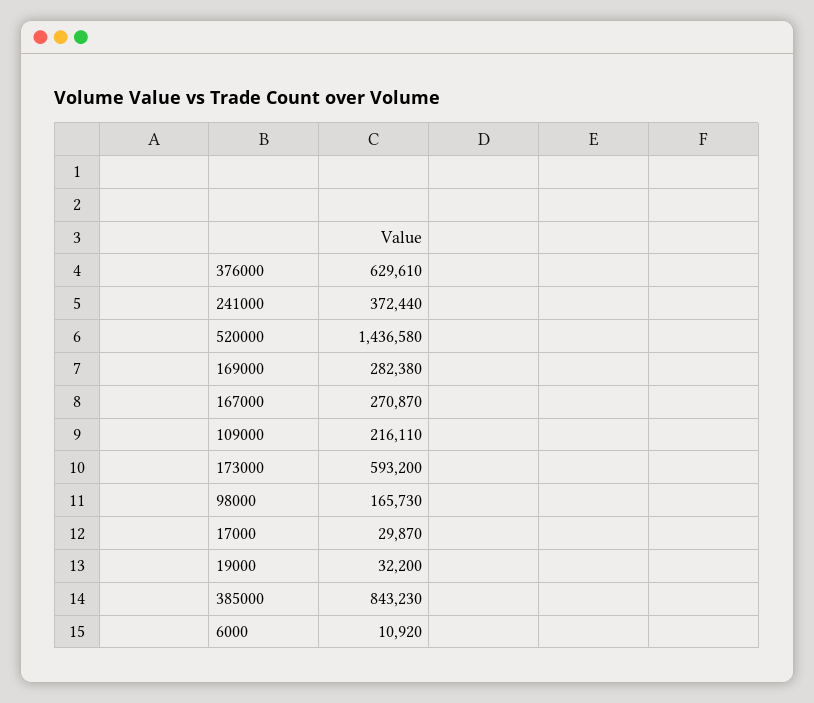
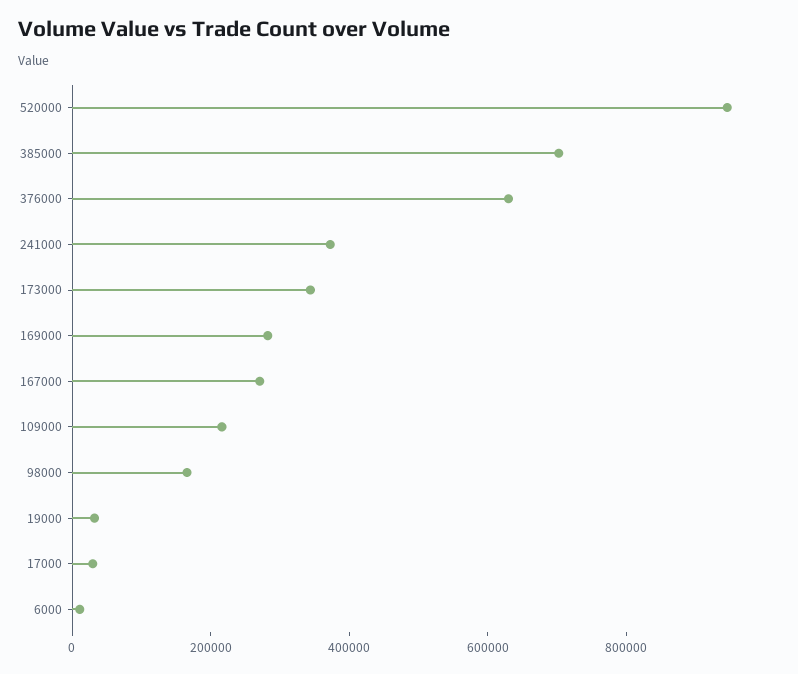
520000: 1436580 -> 950000
173000: 593200 -> 350000
385000: 843230 -> 700000

